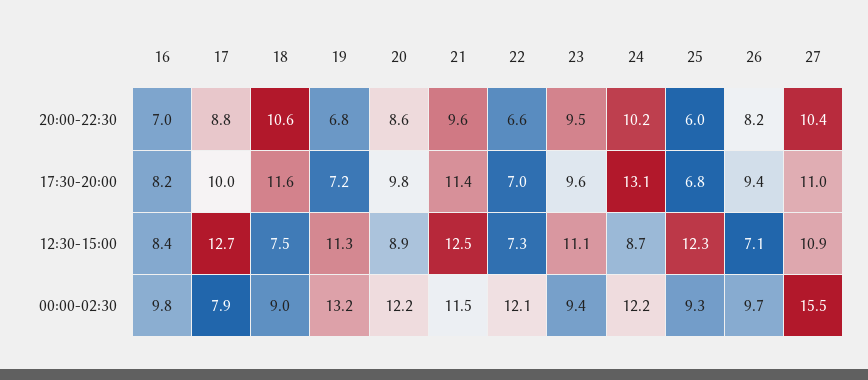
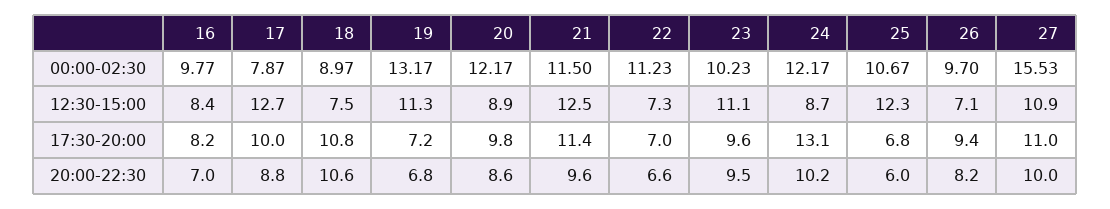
27, 20:00-22:30: 10.4 -> 10
18, 17:30-20:00: 11.6 -> 10.8
22, 00:00-02:30: 12.1 -> 11.23
23, 00:00-02:30: 9.4 -> 10.23
25, 00:00-02:30: 9.3 -> 10.67

